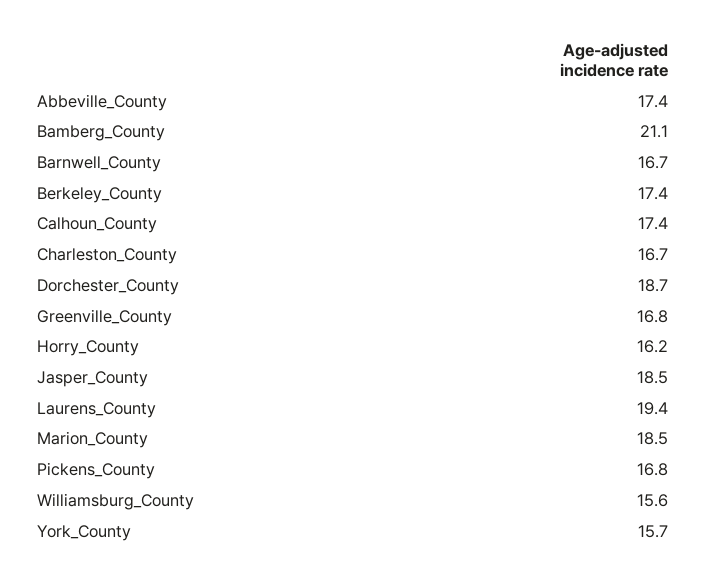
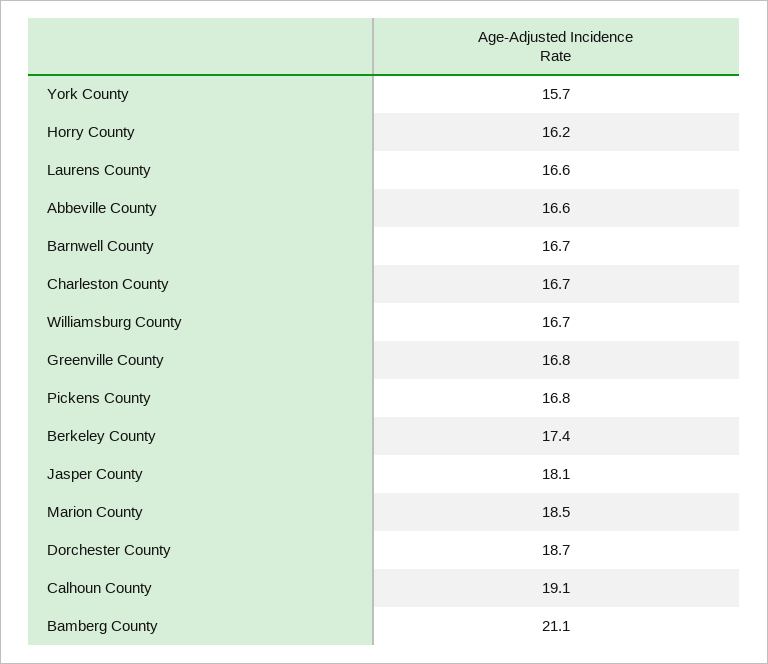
Abbeville_County: 17.4 -> 16.6
Calhoun_County: 17.4 -> 19.1
Jasper_County: 18.5 -> 18.1
Laurens_County: 19.4 -> 16.6
Williamsburg_County: 15.6 -> 16.7

